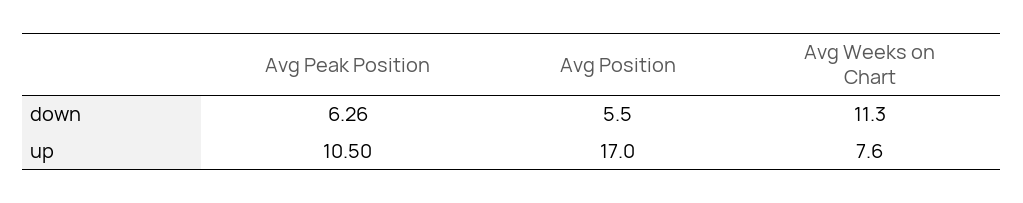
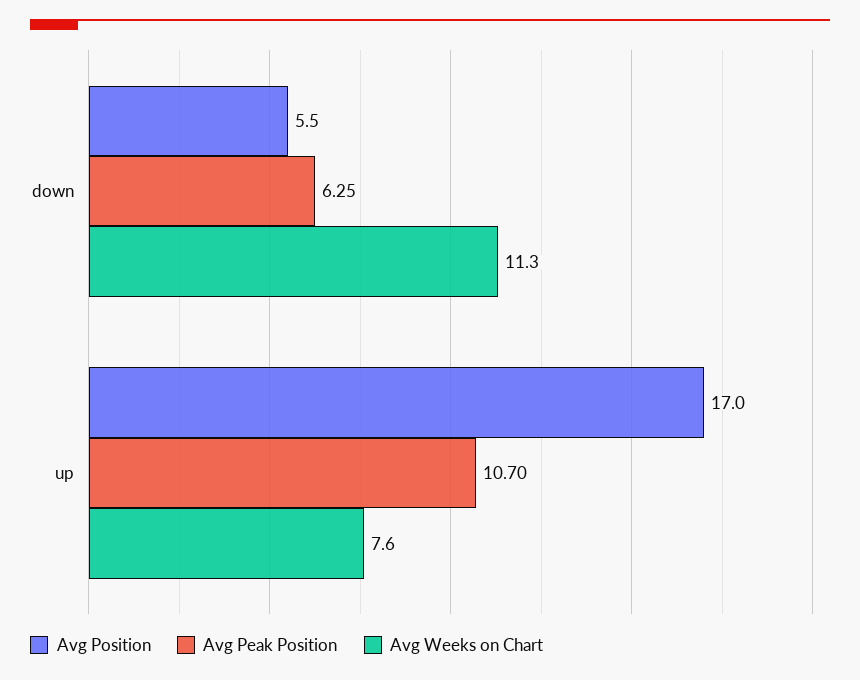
Avg Peak Position, down: 6.26 -> 6.25
Avg Peak Position, up: 10.5 -> 10.7

